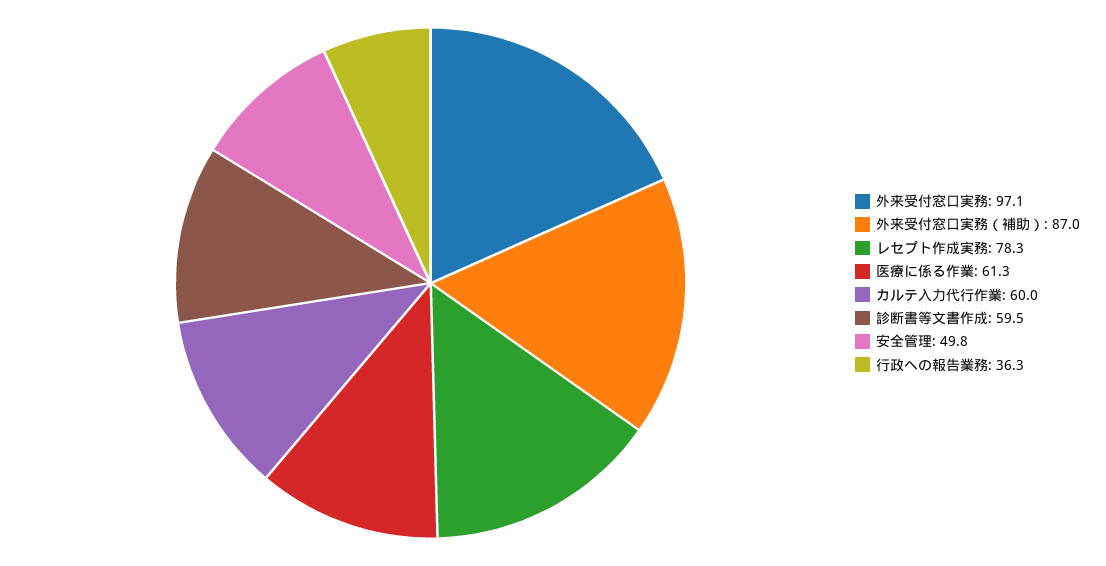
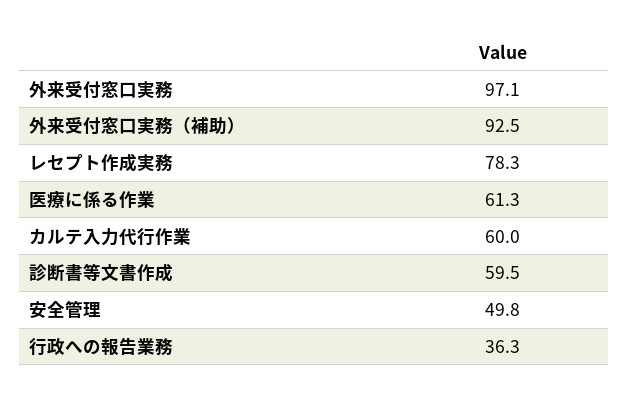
外来受付窓口実務（補助）: 87 -> 92.5

